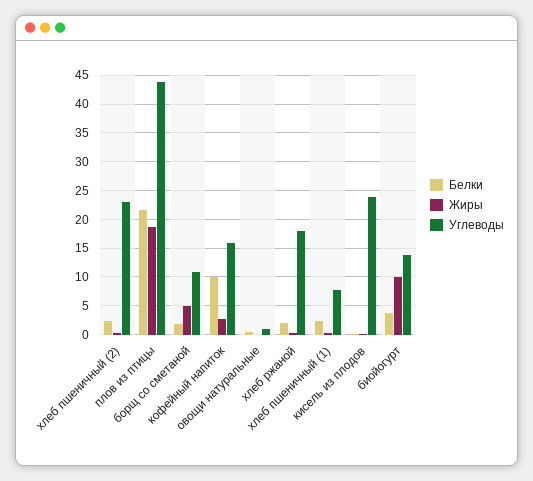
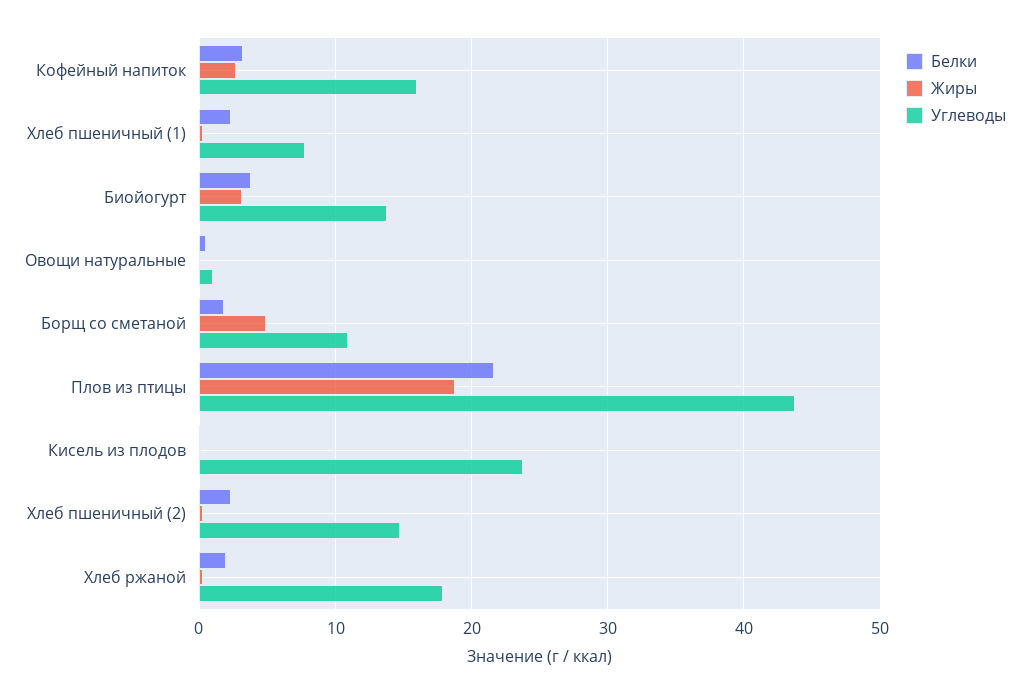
Углеводы, хлеб пшеничный (2): 22.5 -> 15
Белки, кофейный напиток: 10 -> 3
Жиры, биойогурт: 10 -> 3

